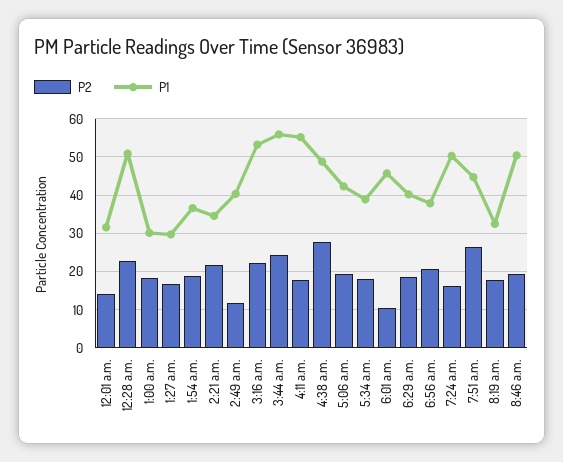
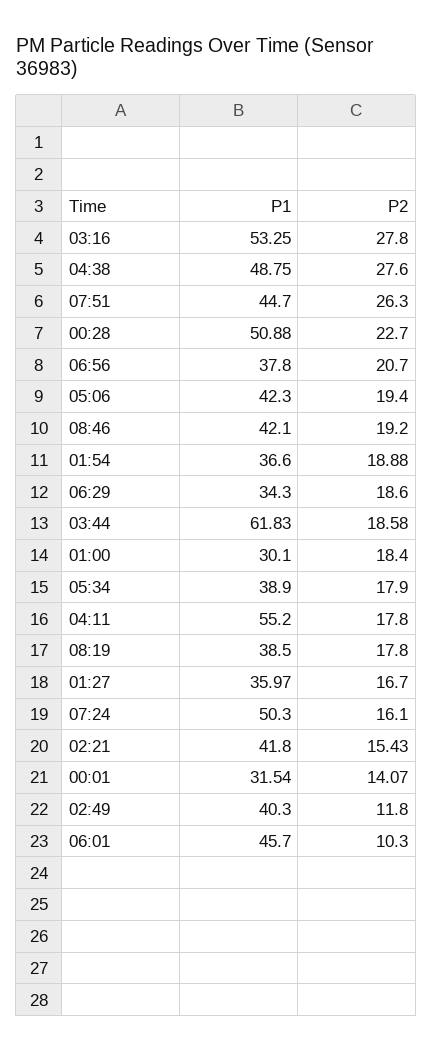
P1, 1:27 a.m.: 30 -> 35.97
P2, 2:21 a.m.: 22 -> 15.43
P1, 2:21 a.m.: 34 -> 41.8
P2, 3:16 a.m.: 22 -> 27.8
P2, 3:44 a.m.: 24 -> 18.58
P1, 3:44 a.m.: 56 -> 61.83
P1, 6:29 a.m.: 40 -> 34.3
P1, 8:19 a.m.: 32 -> 38.5
P1, 8:46 a.m.: 50 -> 42.1

